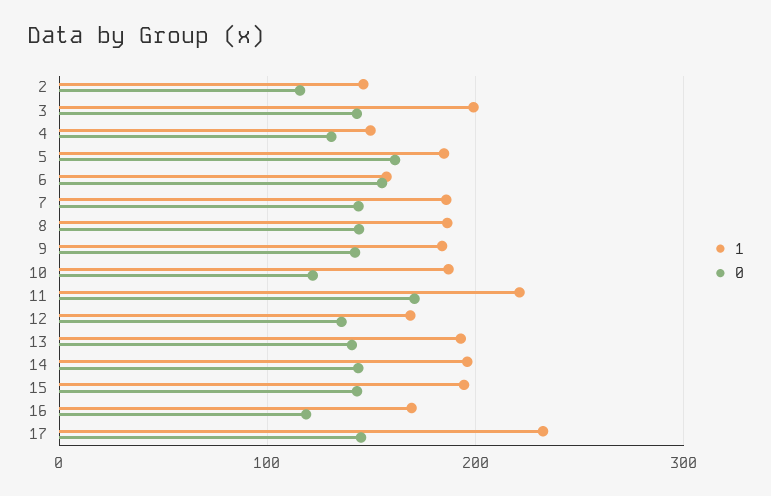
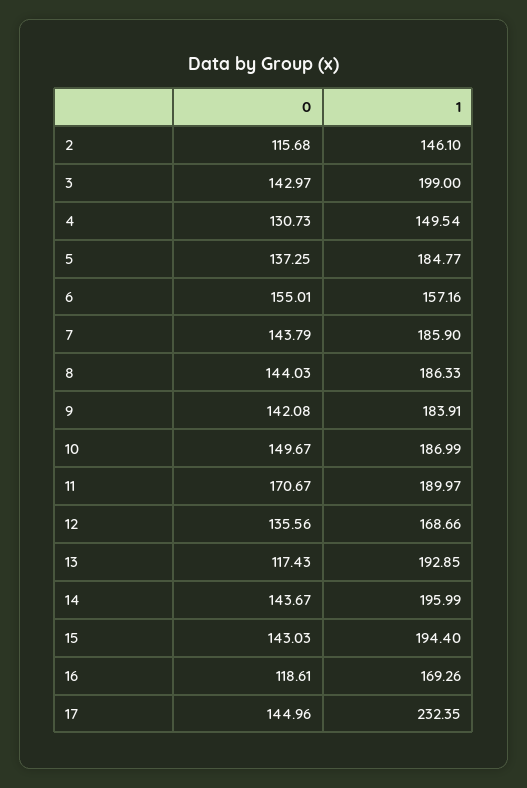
0, 5: 160 -> 137.25
0, 10: 120 -> 149.67
1, 11: 220 -> 189.97
0, 13: 140 -> 117.43

